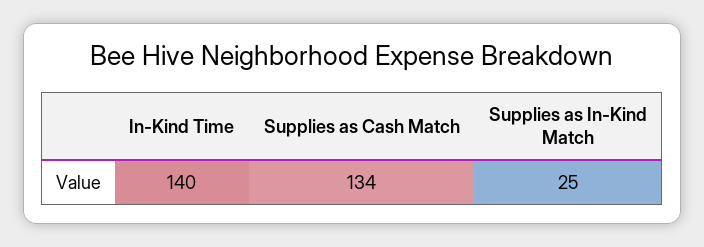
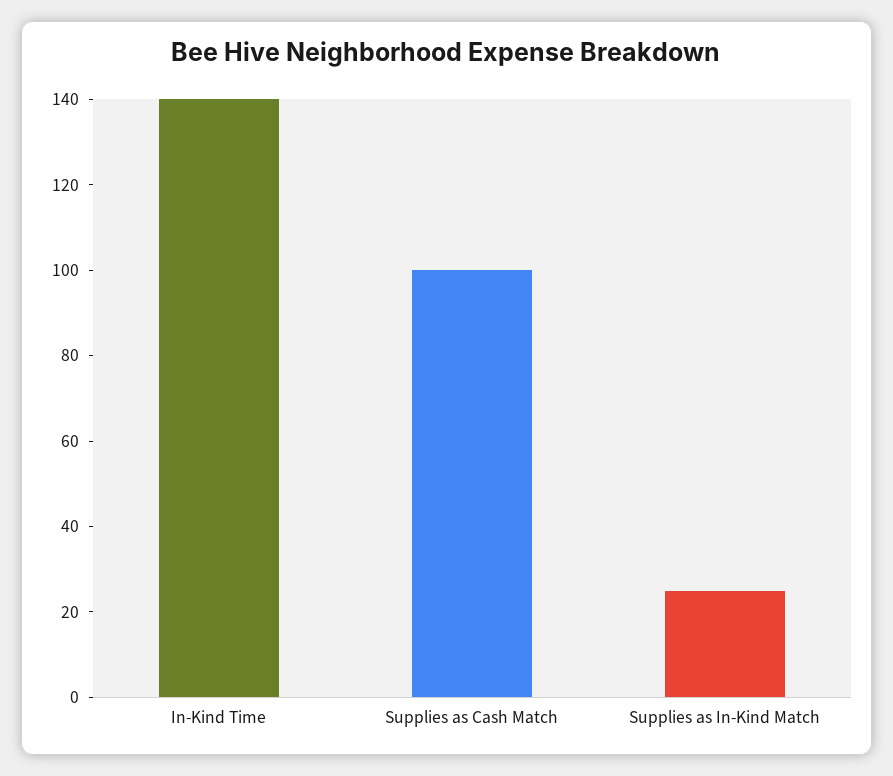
Supplies as Cash Match: 134 -> 100

